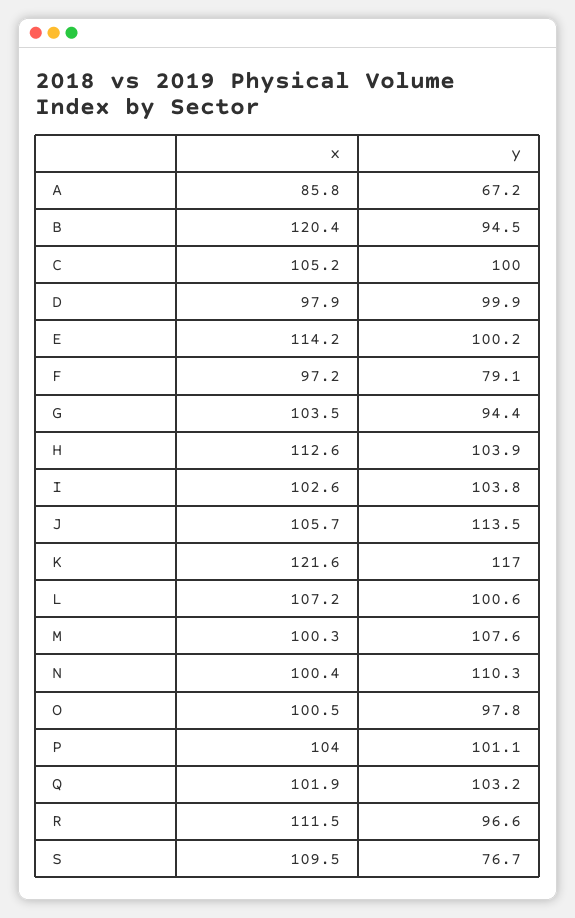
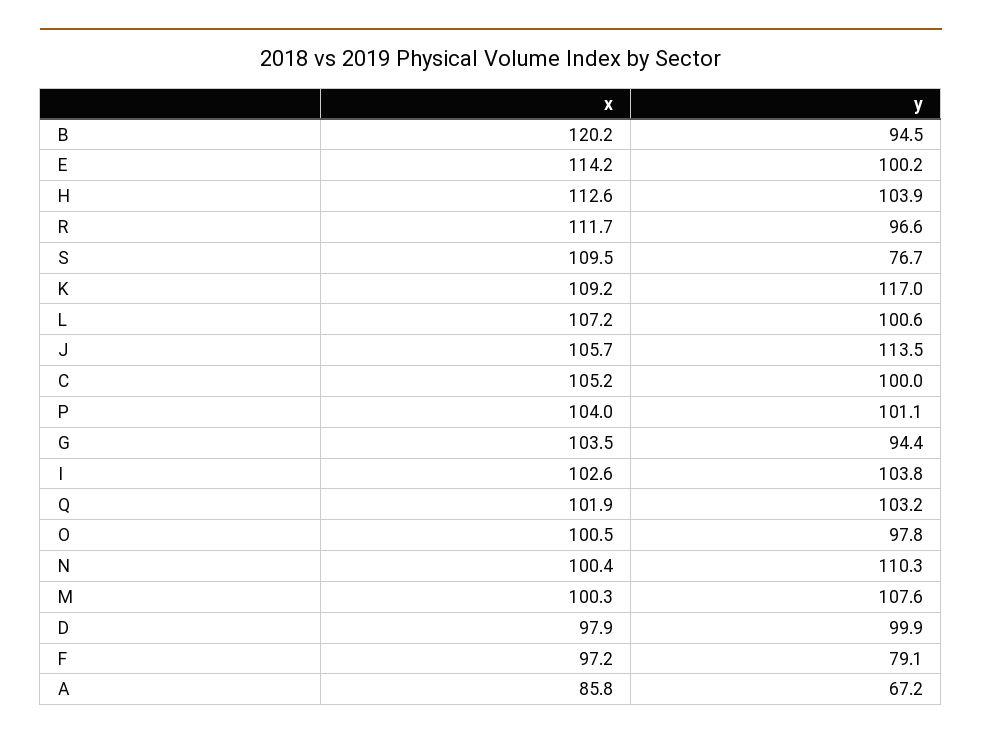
x, B: 120.4 -> 120.2
x, K: 121.6 -> 109.2
x, R: 111.5 -> 111.7

